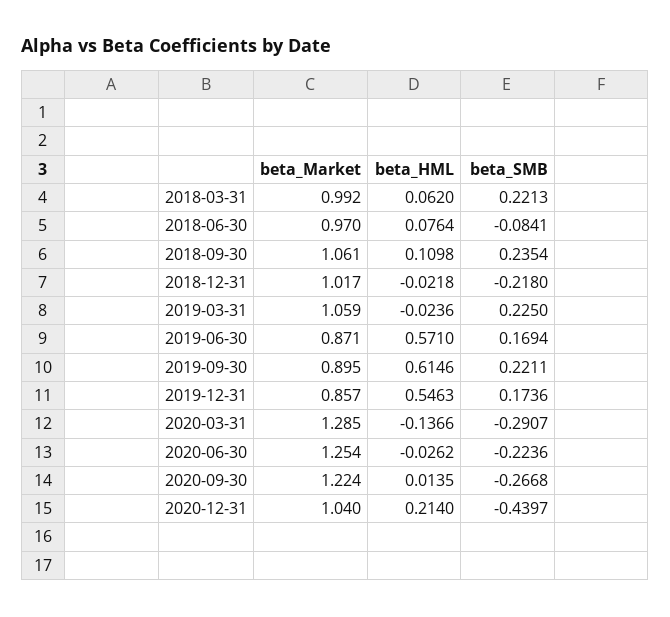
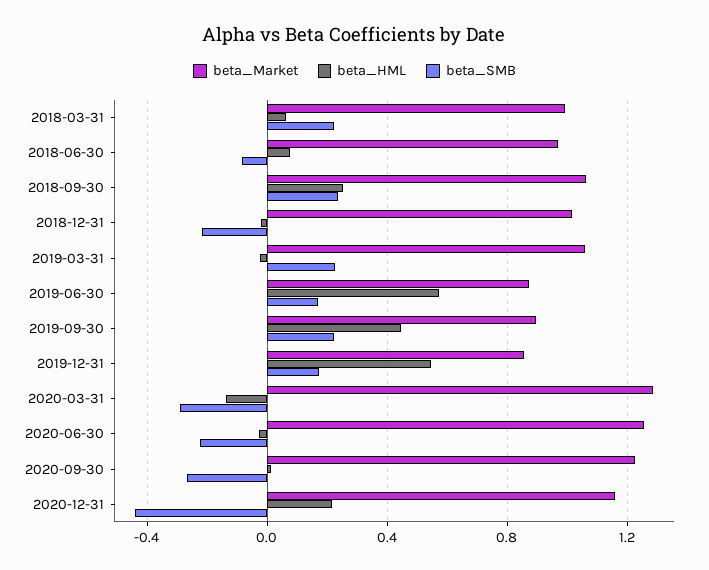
beta_HML, 2018-09-30: 0.1098 -> 0.25
beta_HML, 2019-09-30: 0.6146 -> 0.45
beta_Market, 2020-12-31: 1.04 -> 1.15

